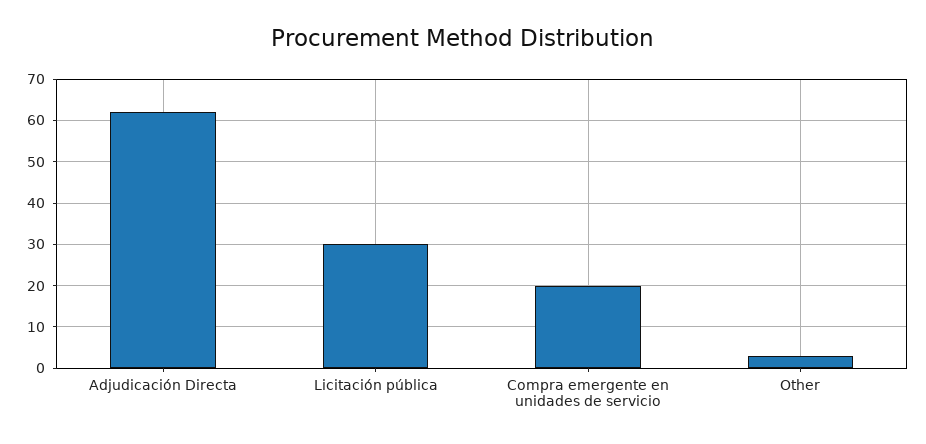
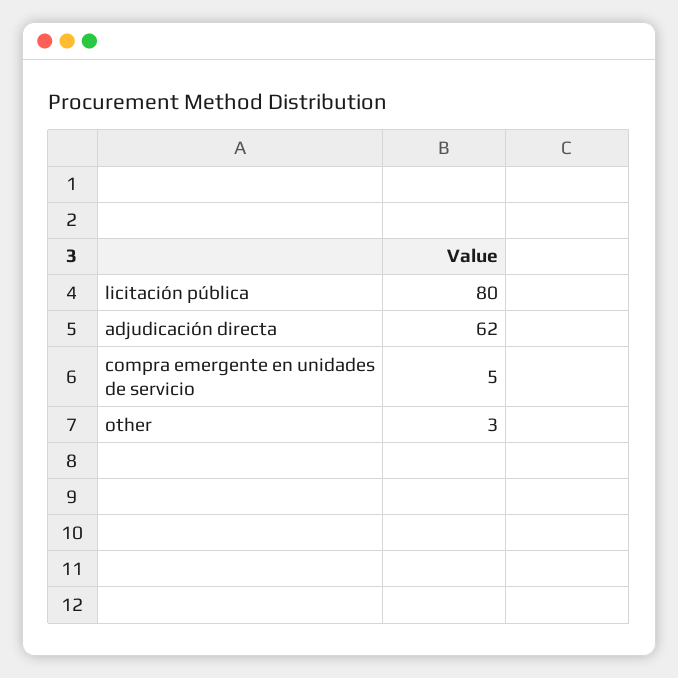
Licitación pública: 30 -> 80
Compra emergente en unidades de servicio: 20 -> 5

